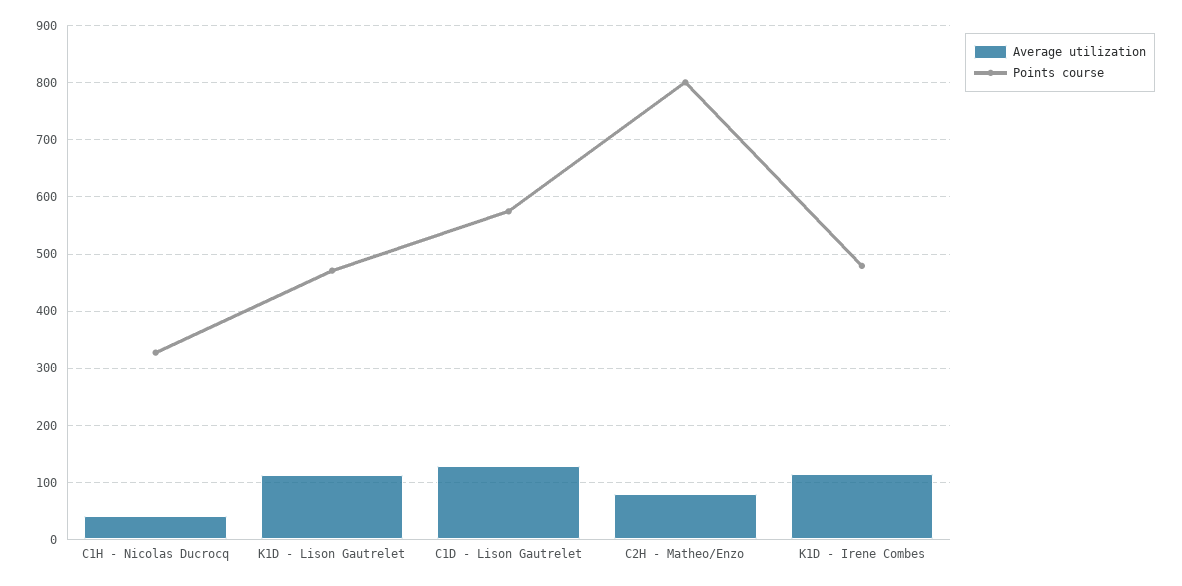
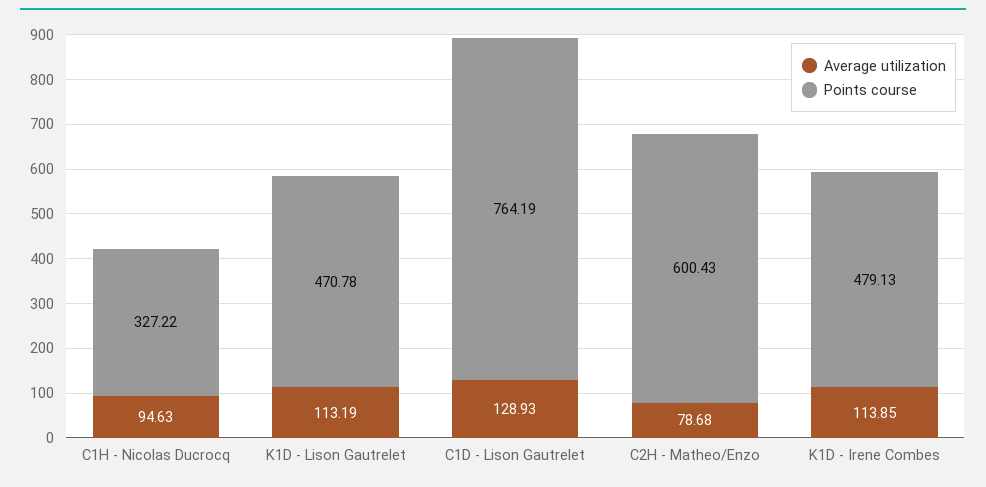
Average utilization, C1H - Nicolas Ducrocq: 40 -> 94.63
Points course, C1D - Lison Gautrelet: 580 -> 764.19
Points course, C2H - Matheo/Enzo: 800 -> 600.43

